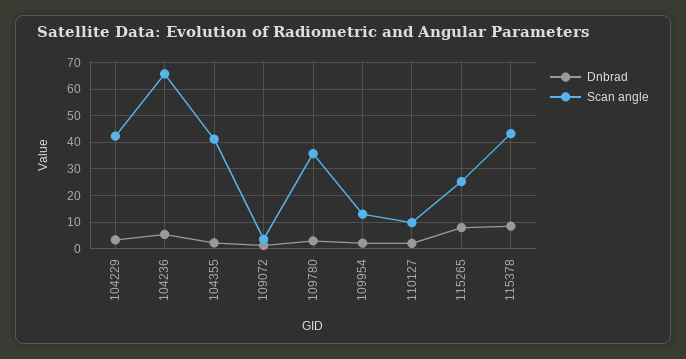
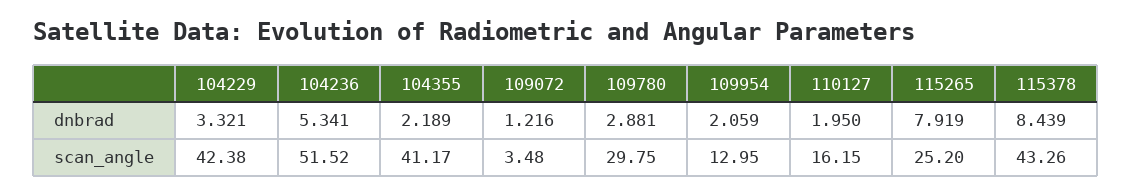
Scan angle, 104236: 65 -> 51.52
Scan angle, 109780: 35 -> 29.75
Scan angle, 110127: 10 -> 16.15

